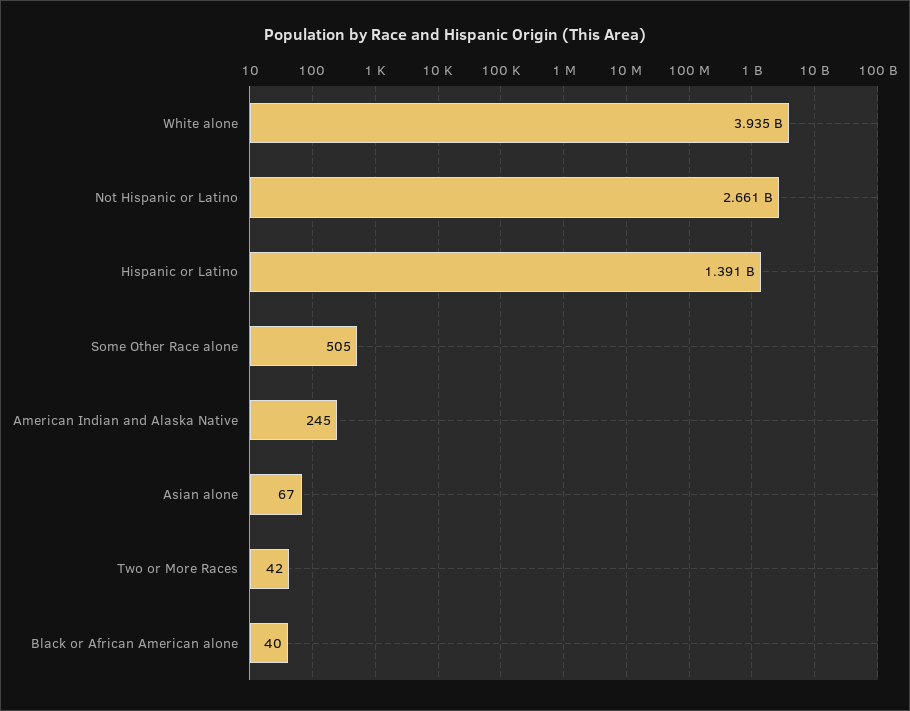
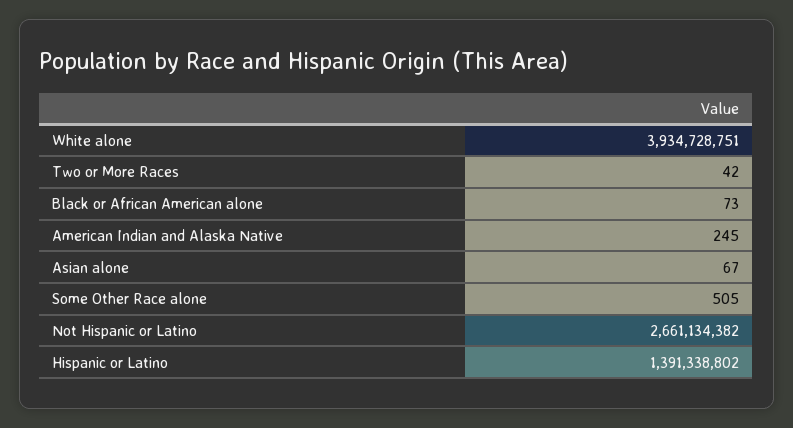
Black or African American alone: 40 -> 73

